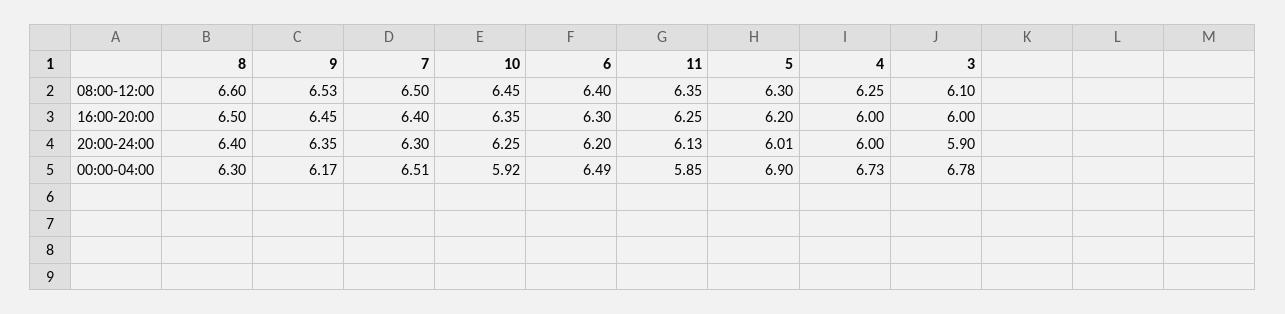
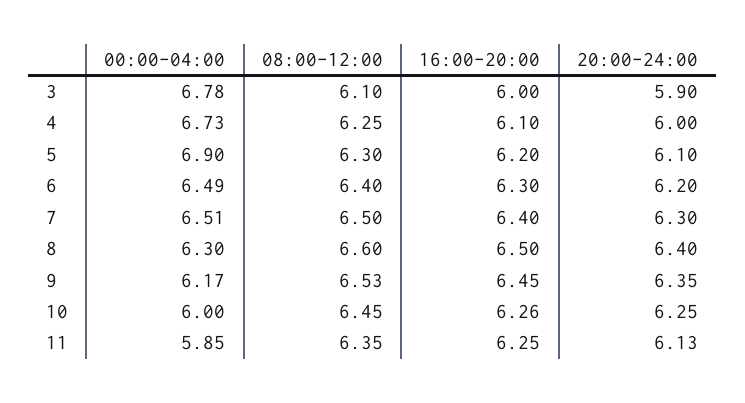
10, 16:00-20:00: 6.35 -> 6.26
4, 16:00-20:00: 6 -> 6.1
5, 20:00-24:00: 6.01 -> 6.1
10, 00:00-04:00: 5.92 -> 6

